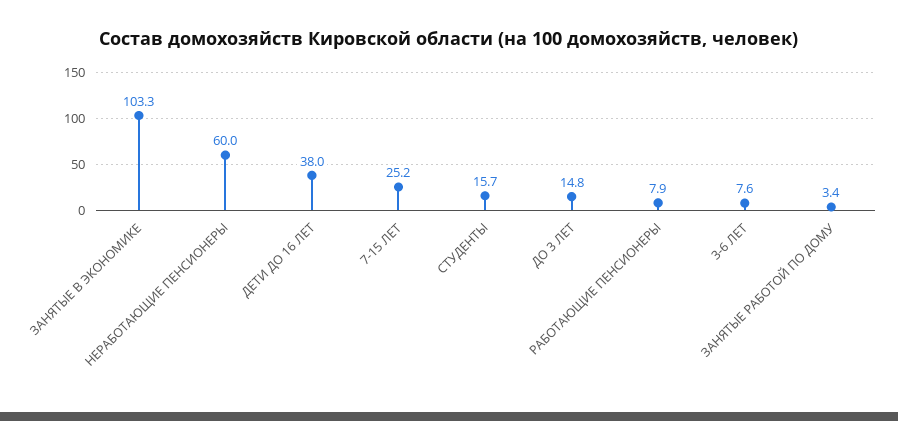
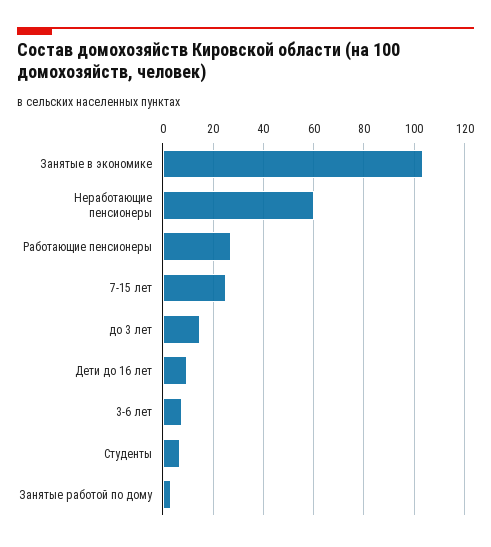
ДЕТИ ДО 16 ЛЕТ: 38 -> 10
СТУДЕНТЫ: 15.7 -> 7.5
РАБОТАЮЩИЕ ПЕНСИОНЕРЫ: 7.9 -> 27.5

